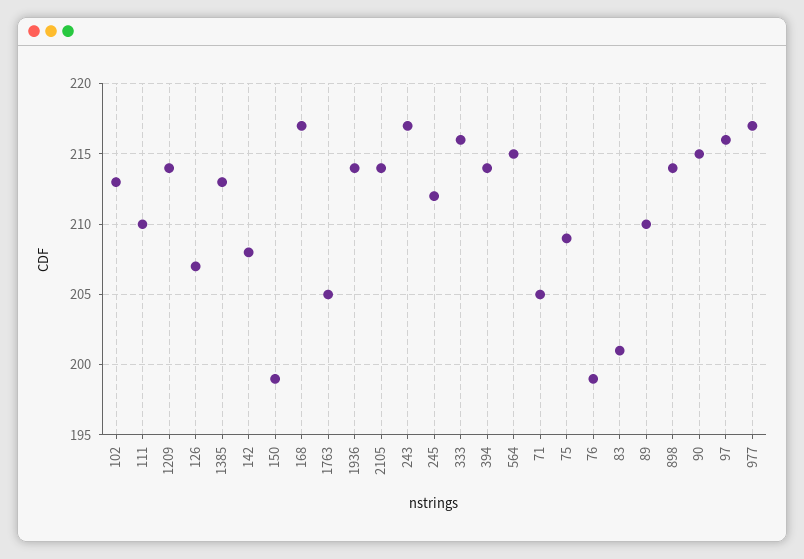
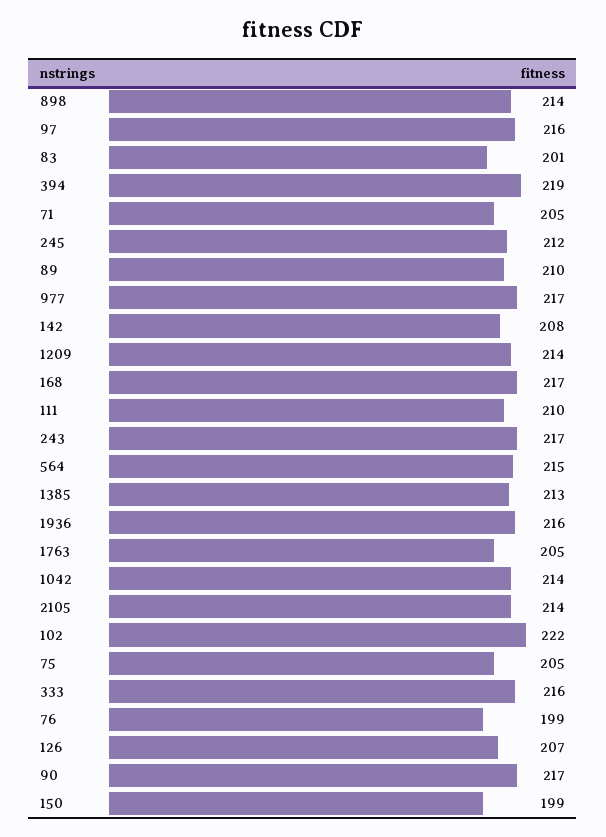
102: 213 -> 222
1936: 214 -> 216
394: 214 -> 219
75: 209 -> 205
90: 215 -> 217
1042: none -> 214

